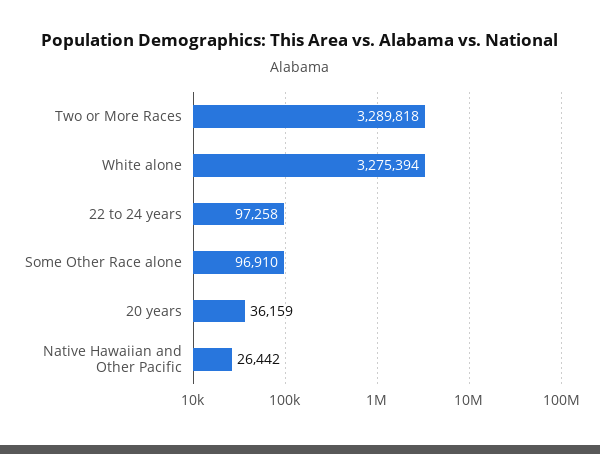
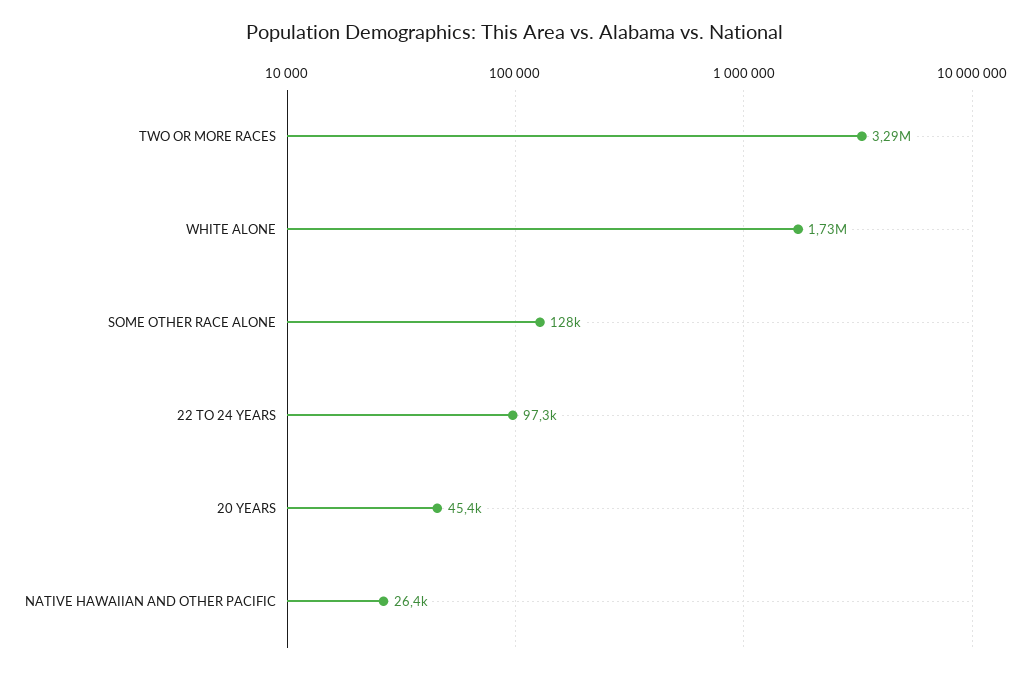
White alone: 3275394 -> 1730000
Some Other Race alone: 96910 -> 128000
20 years: 36159 -> 45400

